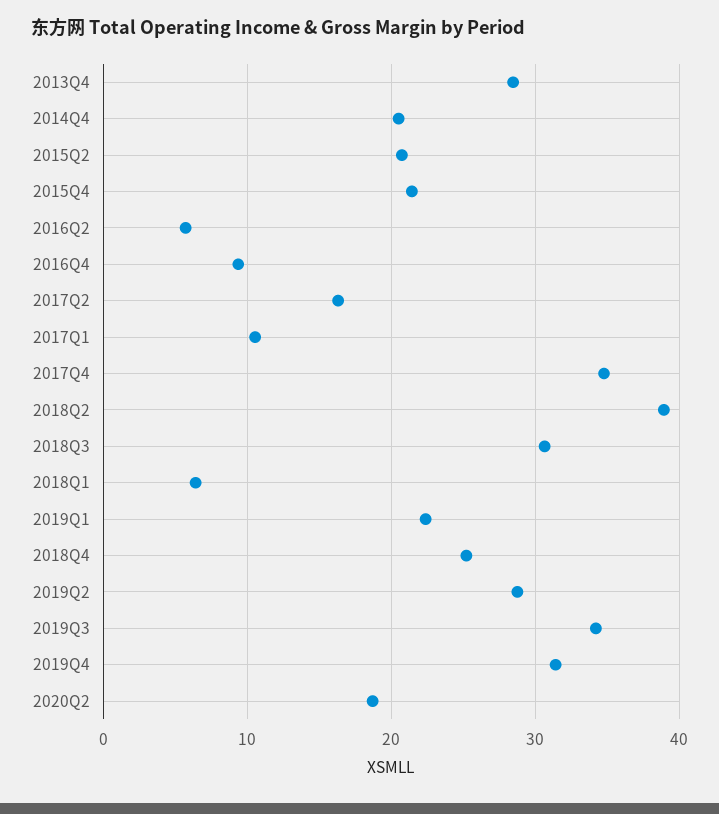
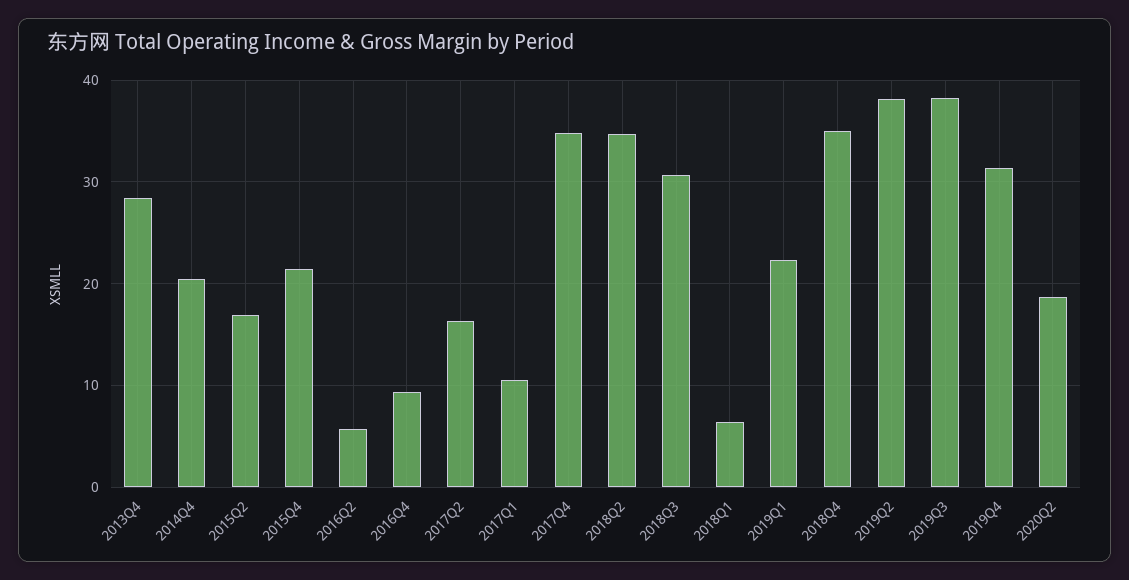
2015Q2: 21 -> 17
2018Q2: 39 -> 35
2018Q4: 25 -> 35
2019Q2: 29 -> 38
2019Q3: 34 -> 38

